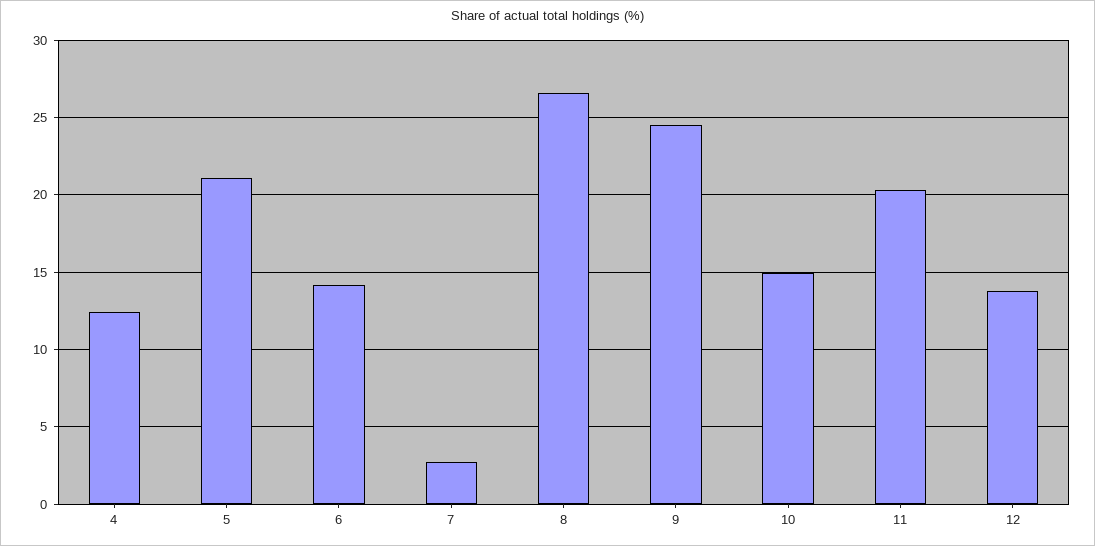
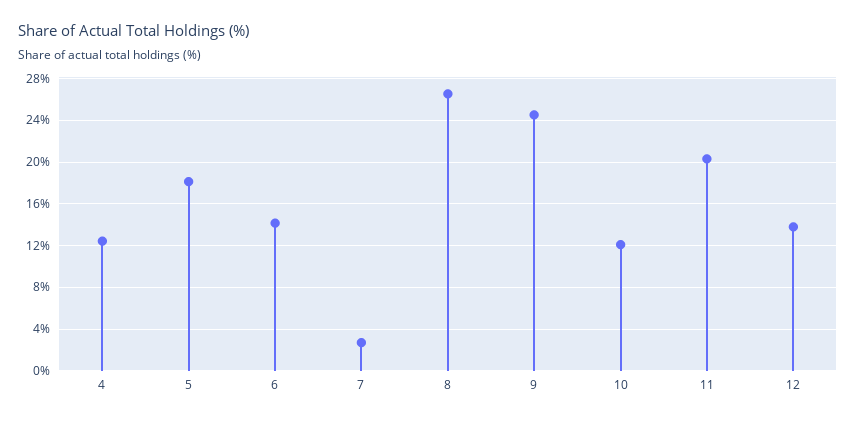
5: 21 -> 18
10: 15 -> 12

